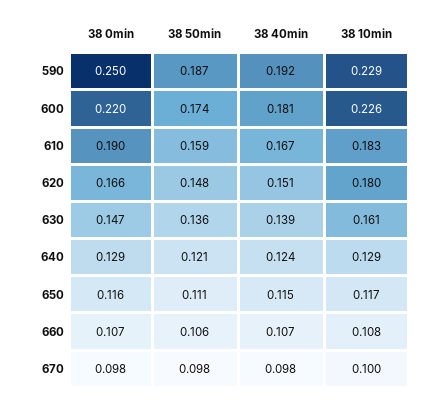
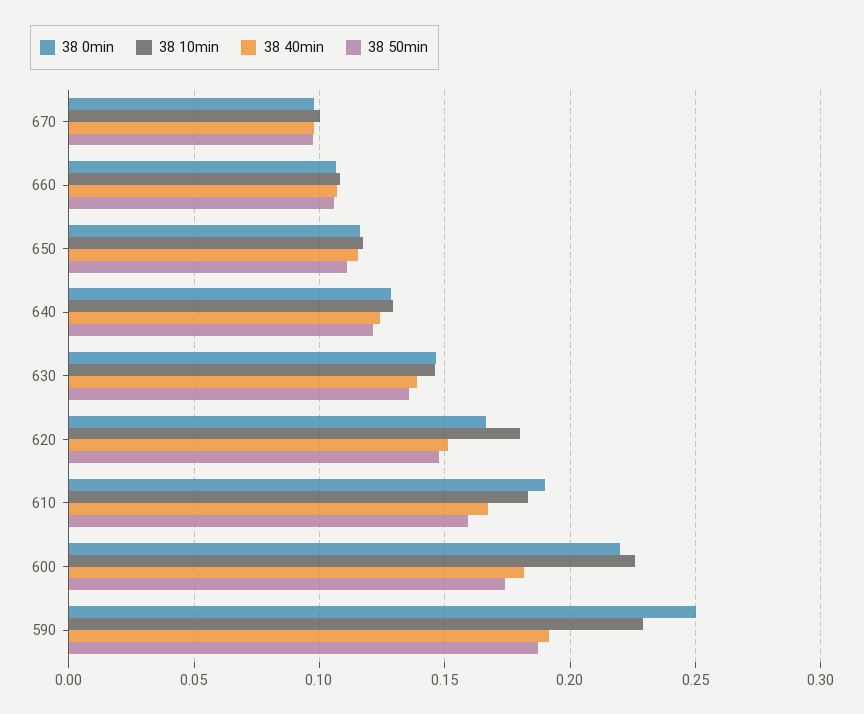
38 10min, 630: 0.161 -> 0.145

